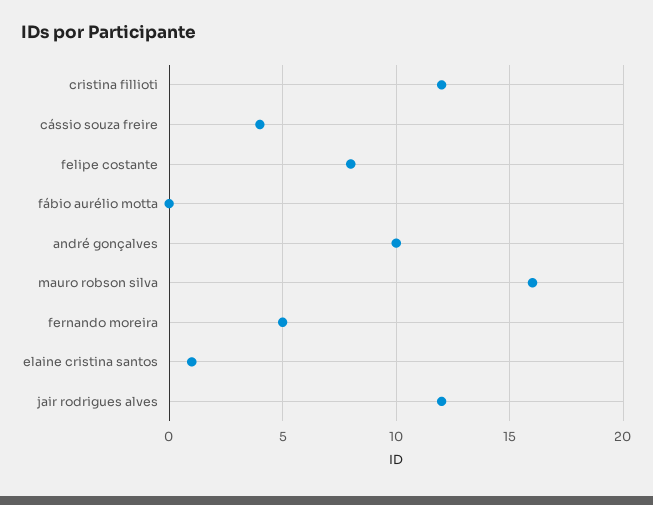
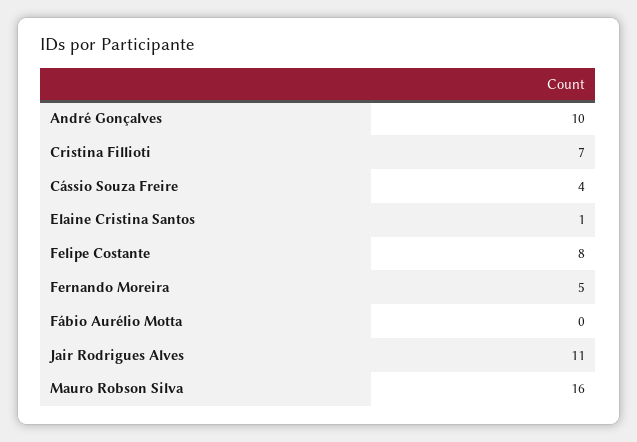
cristina fillioti: 12 -> 7
jair rodrigues alves: 12 -> 11

